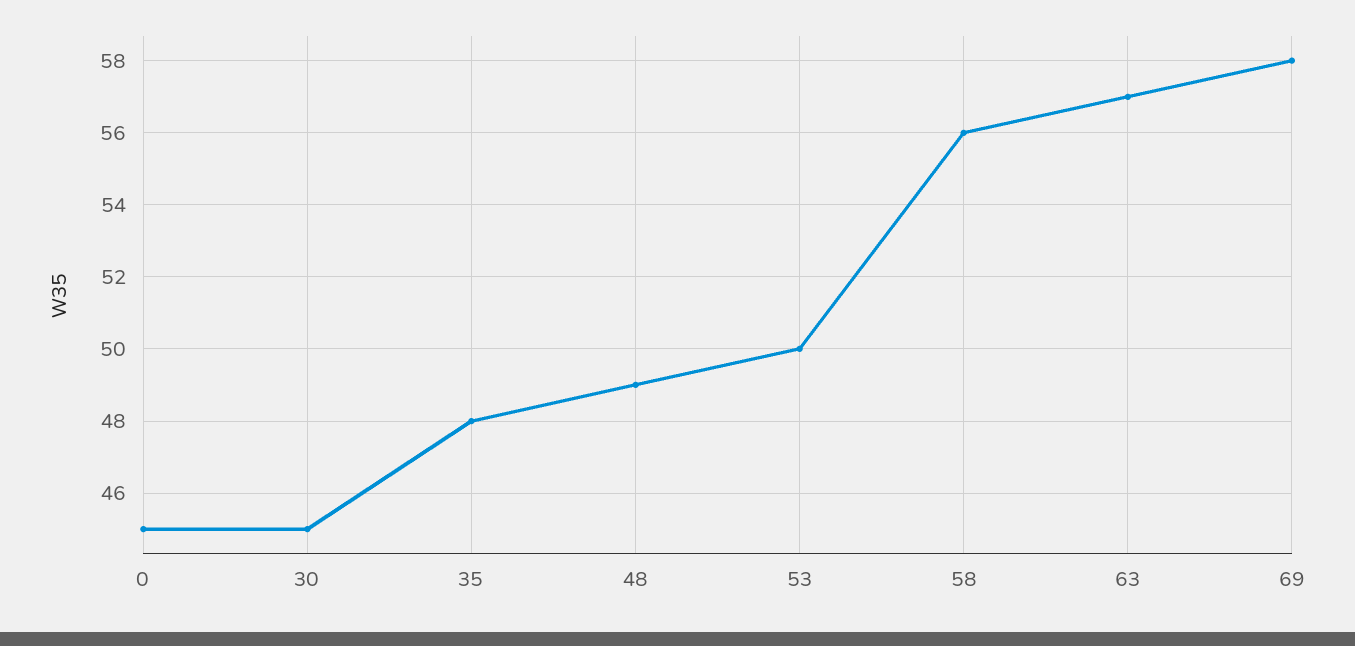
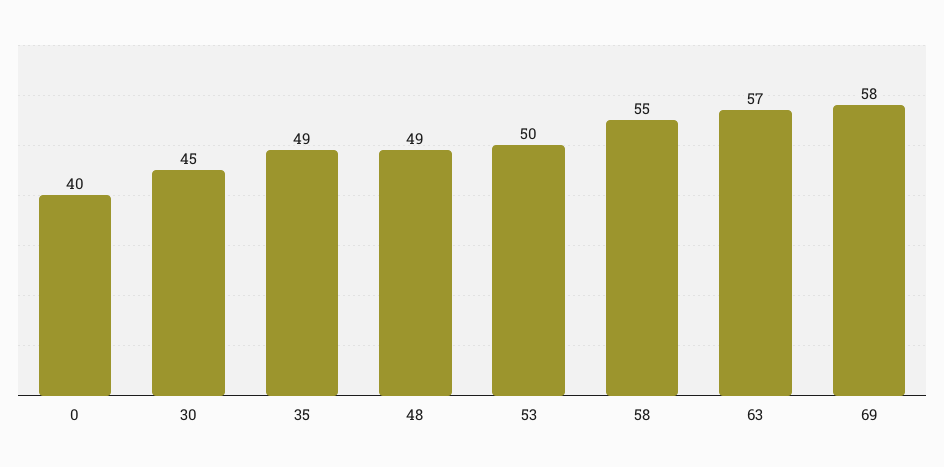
0: 45 -> 40
35: 48 -> 49
58: 56 -> 55

